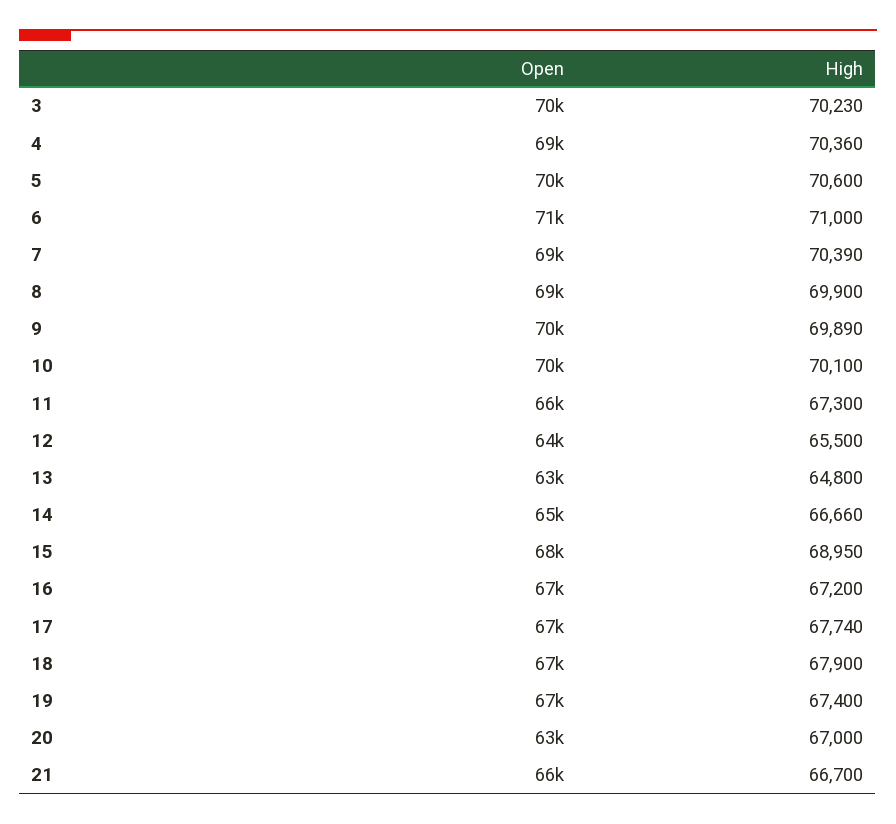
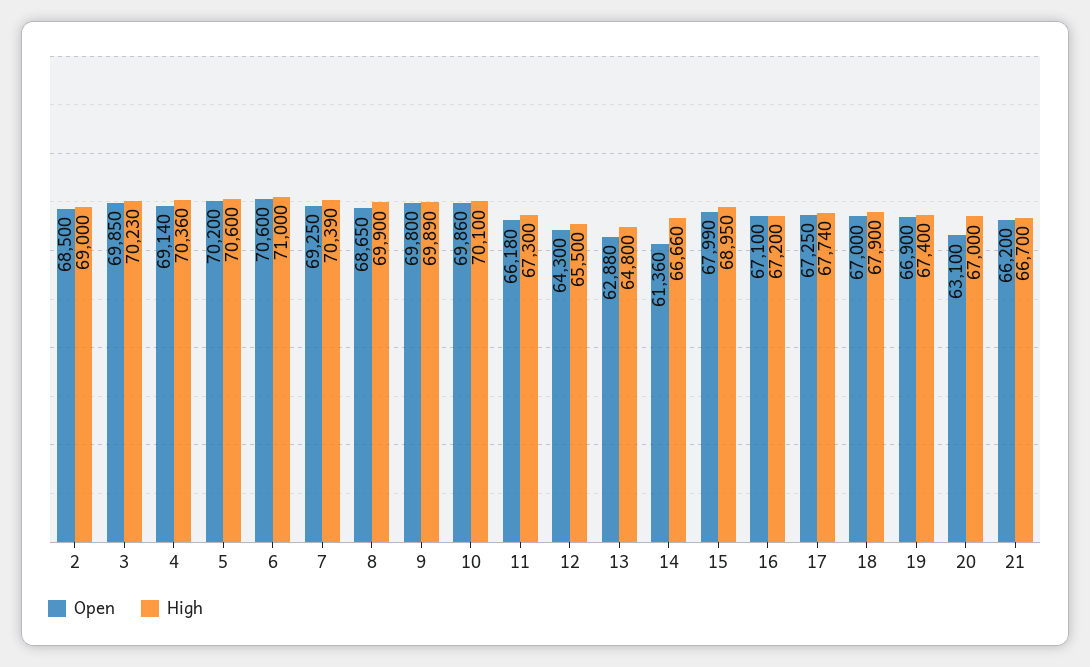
Open, 14: 65000 -> 61360
Open, 2: none -> 68500
High, 2: none -> 69000

